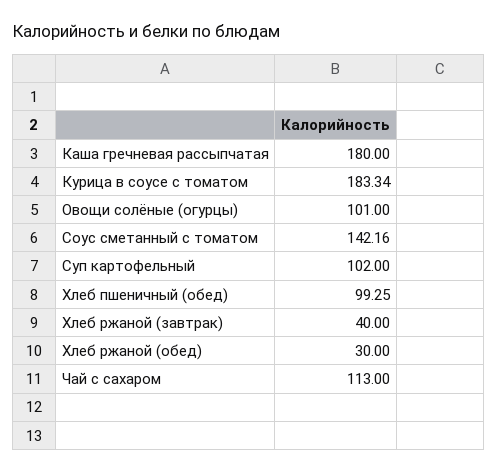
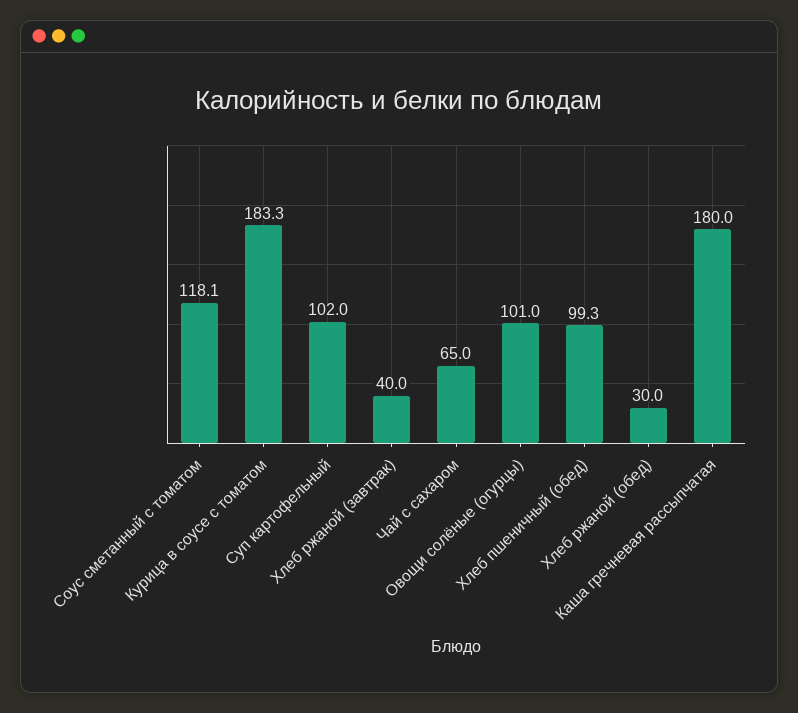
Соус сметанный с томатом: 142.16 -> 118.1
Чай с сахаром: 113 -> 65

